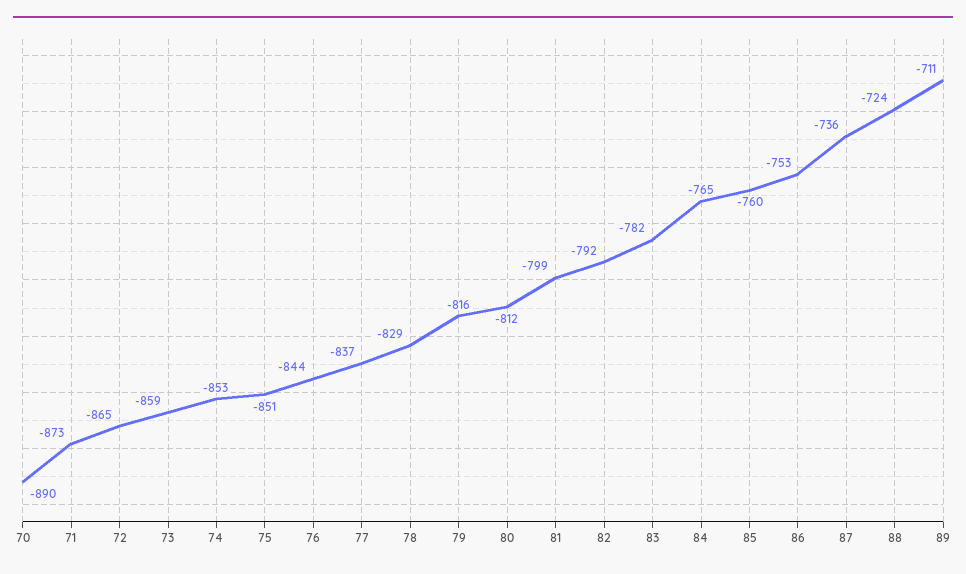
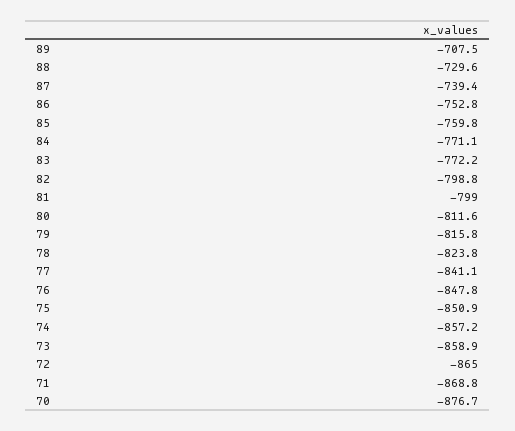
70: -890 -> -876.7
71: -873 -> -868.8
74: -853 -> -857.2
76: -844 -> -847.8
77: -837 -> -841.1
78: -829 -> -823.8
82: -792 -> -798.8
83: -782 -> -772.2
84: -765 -> -771.1
87: -736 -> -739.4
88: -724 -> -729.6
89: -711 -> -707.5

